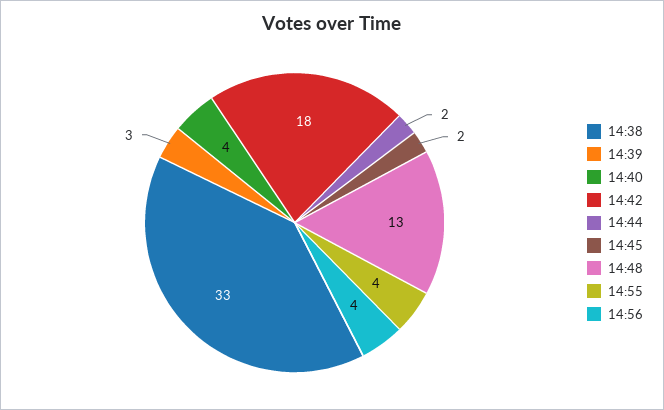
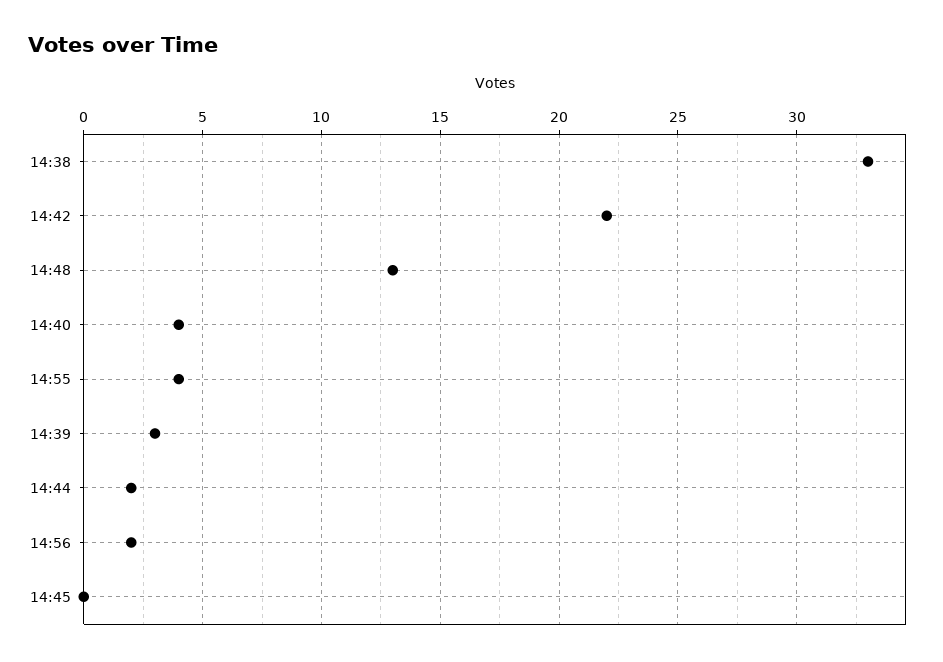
14:42: 18 -> 22
14:45: 2 -> 0
14:56: 4 -> 2

